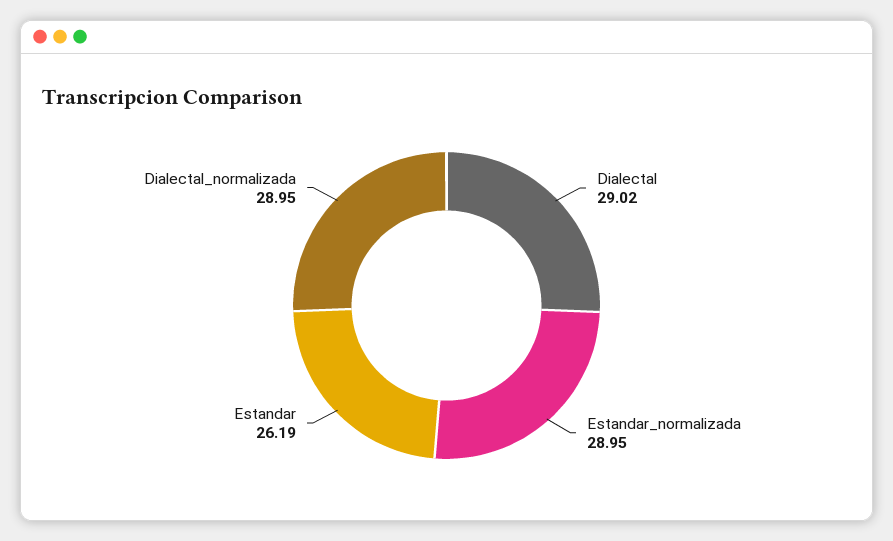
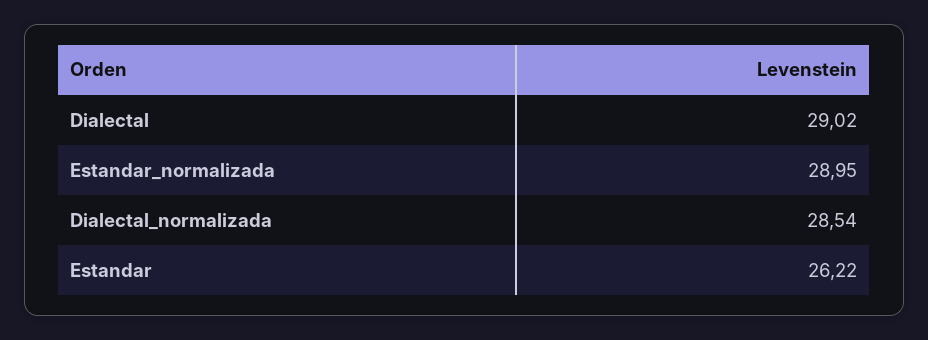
Estandar: 26.19 -> 26.22
Dialectal_normalizada: 28.95 -> 28.54

